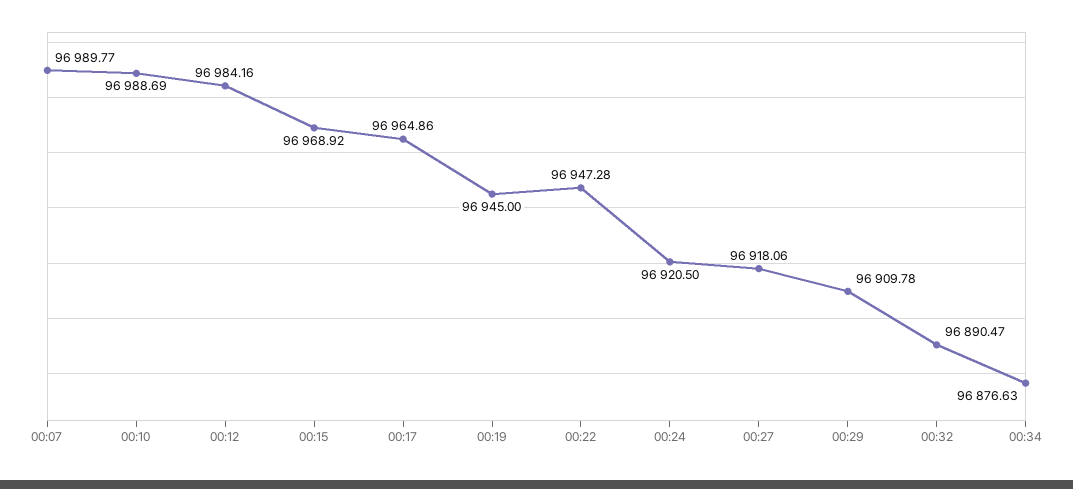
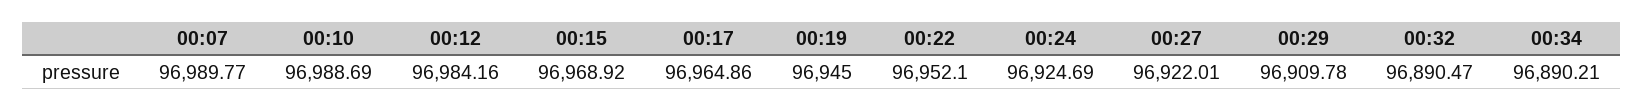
00:22: 96947.28 -> 96952.1
00:24: 96920.5 -> 96924.69
00:27: 96918.06 -> 96922.01
00:34: 96876.63 -> 96890.21

